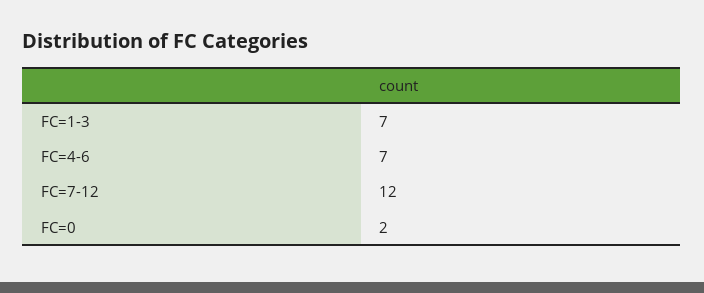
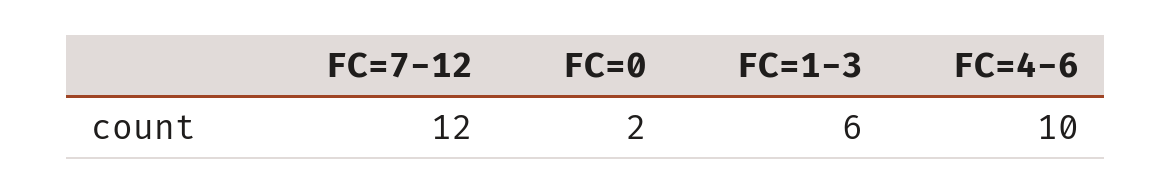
FC=1-3: 7 -> 6
FC=4-6: 7 -> 10

